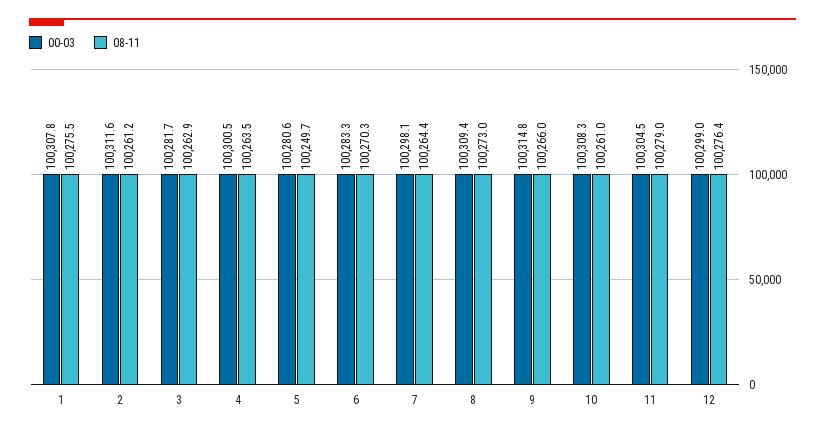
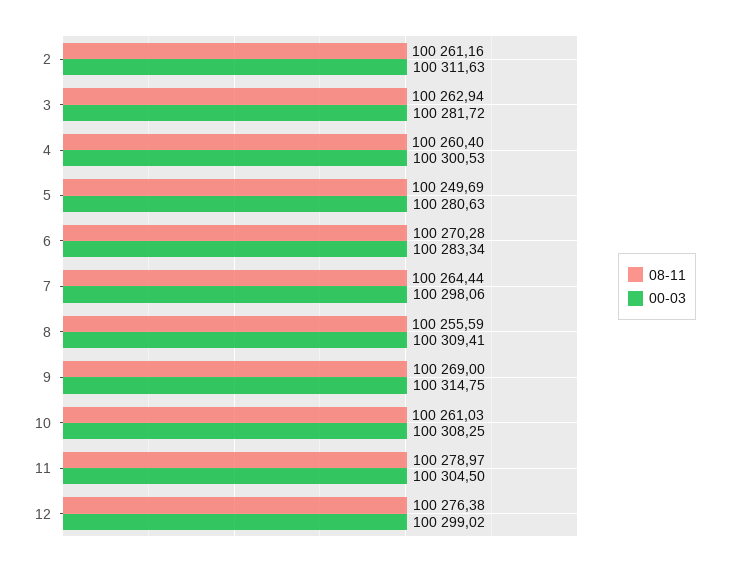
00-03, 1: 100307.8 -> none
08-11, 1: 100275.5 -> none
08-11, 4: 100263.5 -> 100260.4
08-11, 8: 100273 -> 100255.59
08-11, 9: 100266 -> 100269

